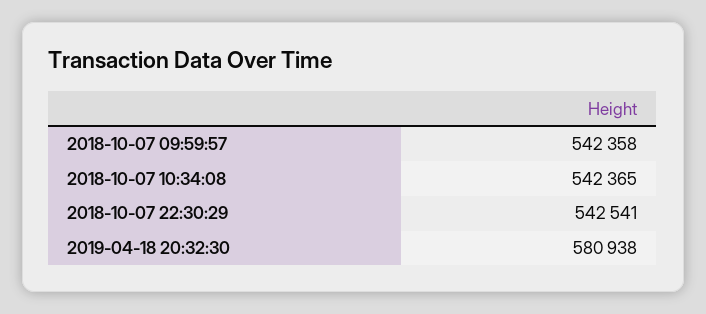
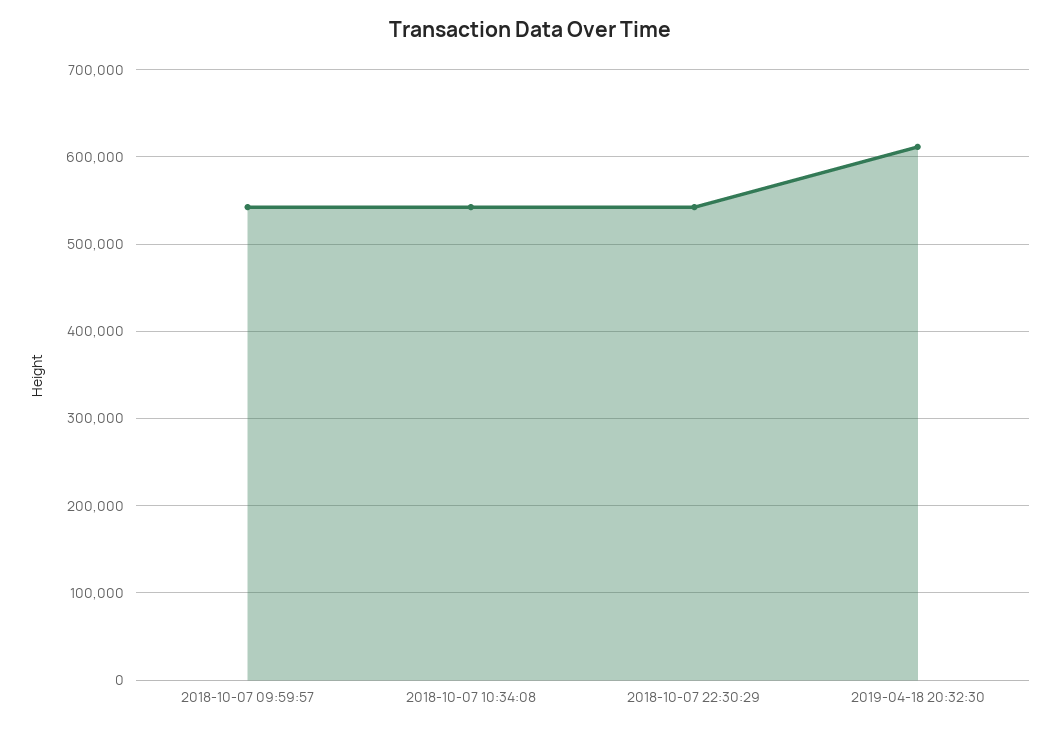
2019-04-18 20:32:30: 580938 -> 610000

